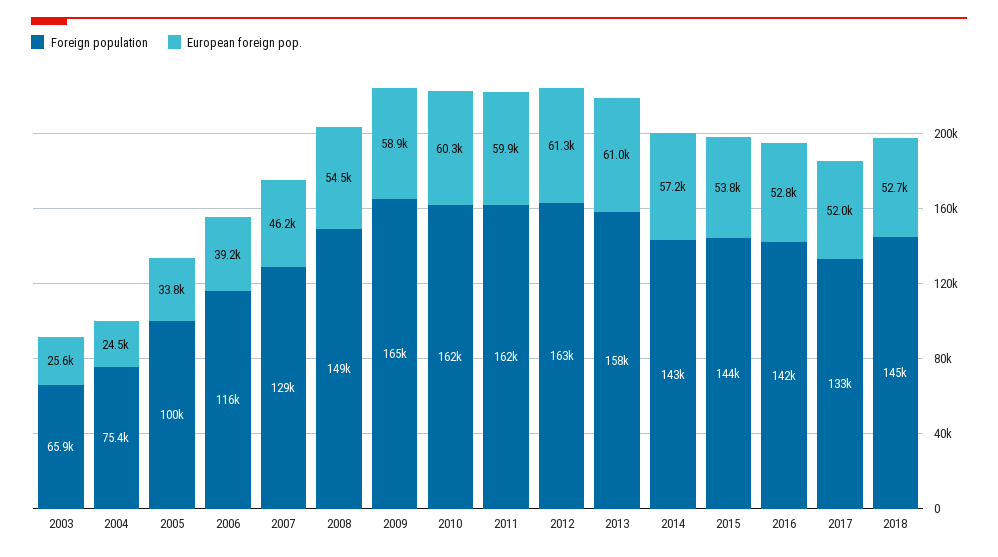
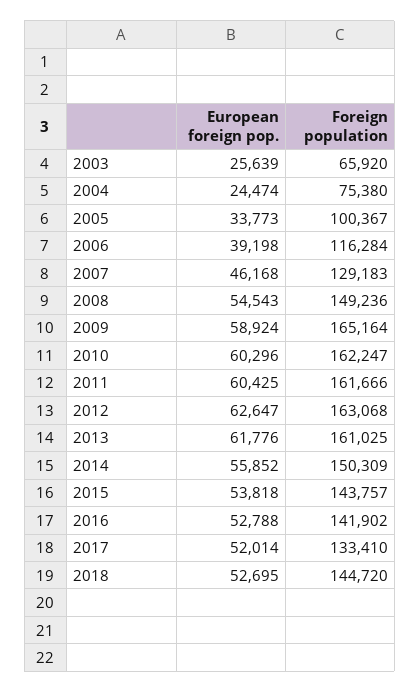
European foreign pop., 2011: 59900 -> 60425
European foreign pop., 2012: 61300 -> 62647
Foreign population, 2013: 158000 -> 161025
European foreign pop., 2013: 61000 -> 61776
Foreign population, 2014: 143000 -> 150309
European foreign pop., 2014: 57200 -> 55852

